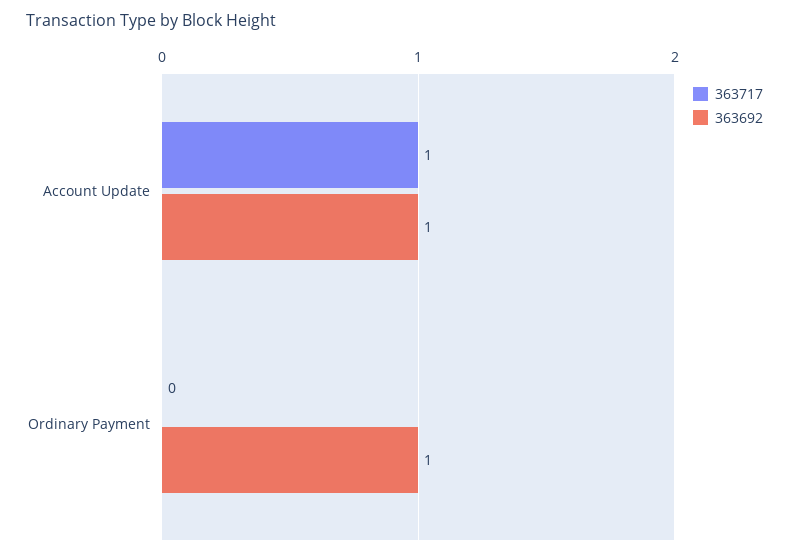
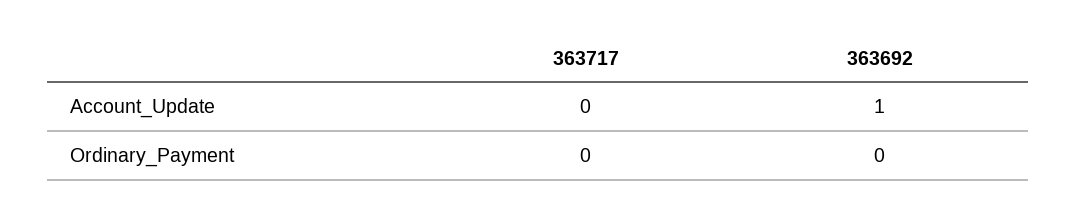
363717, Account Update: 1 -> 0
363692, Ordinary Payment: 1 -> 0

